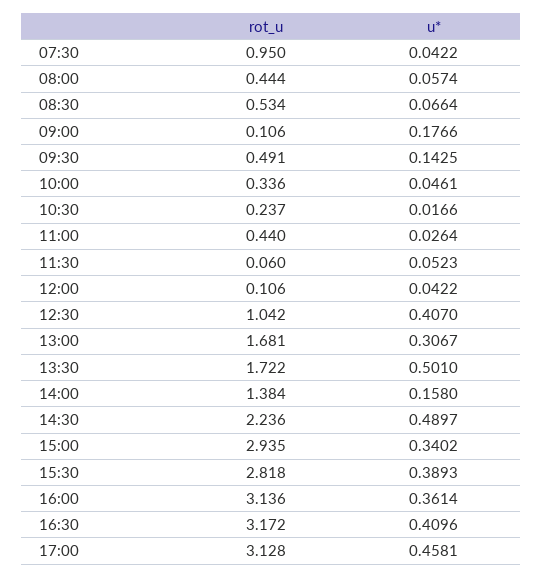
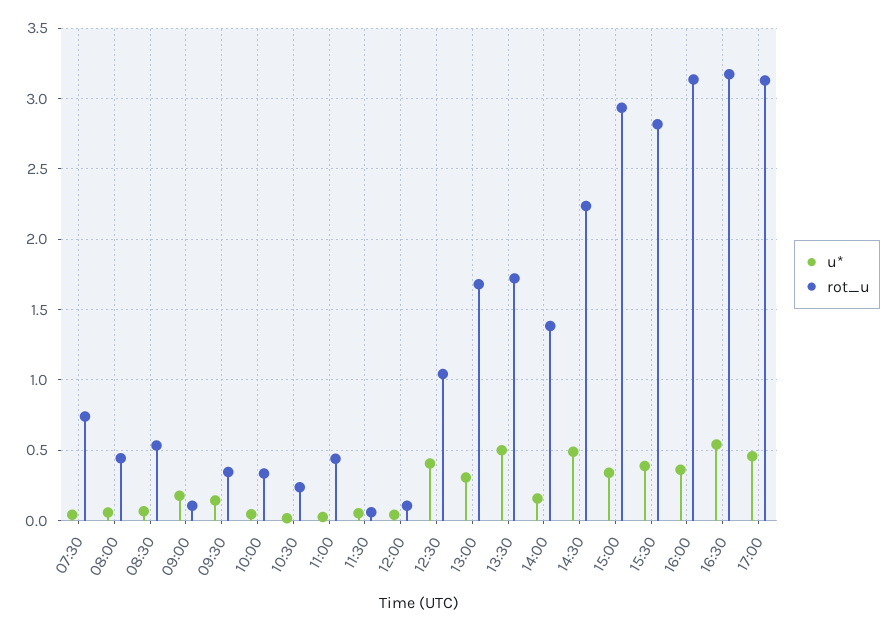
rot_u, 07:30: 0.95 -> 0.75
rot_u, 09:30: 0.491 -> 0.35
u*, 16:30: 0.4096 -> 0.55

